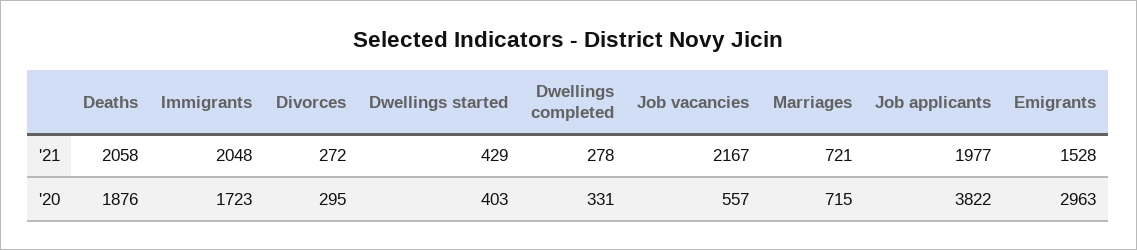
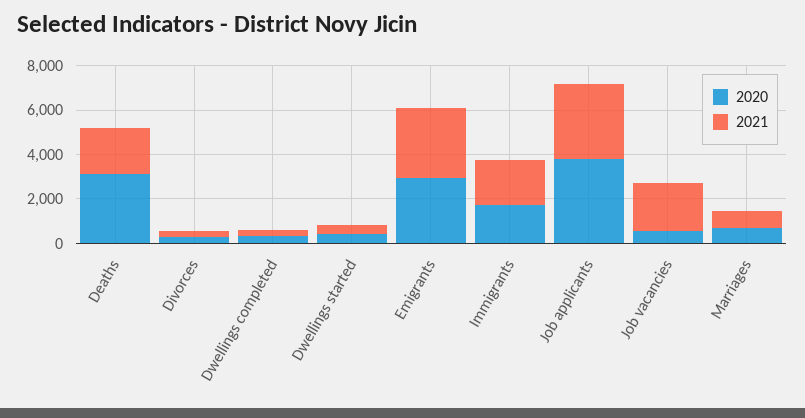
'21, Job applicants: 1977 -> 3500
'21, Emigrants: 1528 -> 3000
'20, Deaths: 1876 -> 3000

